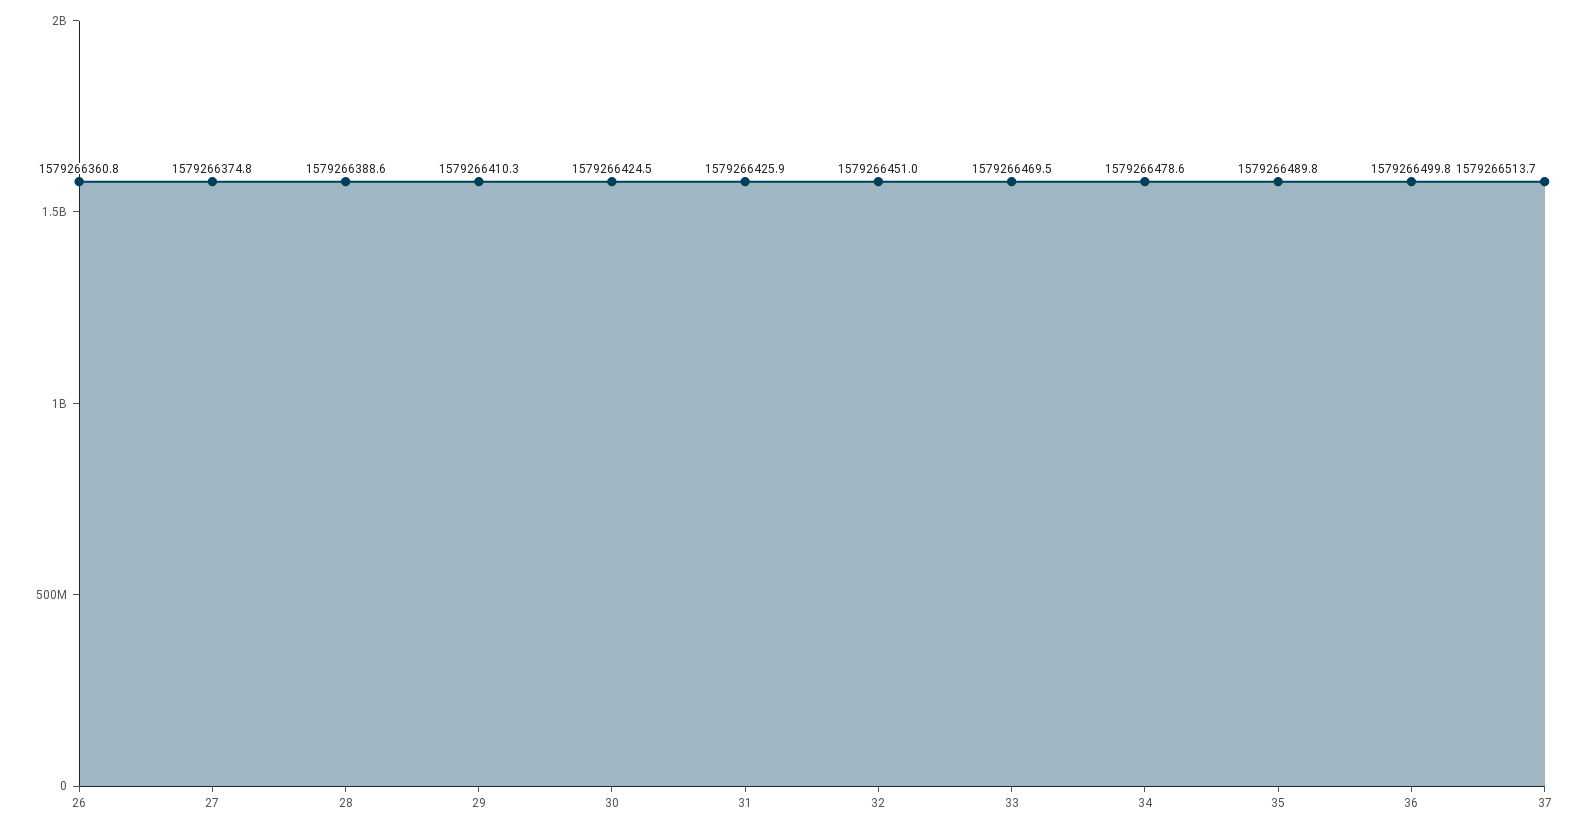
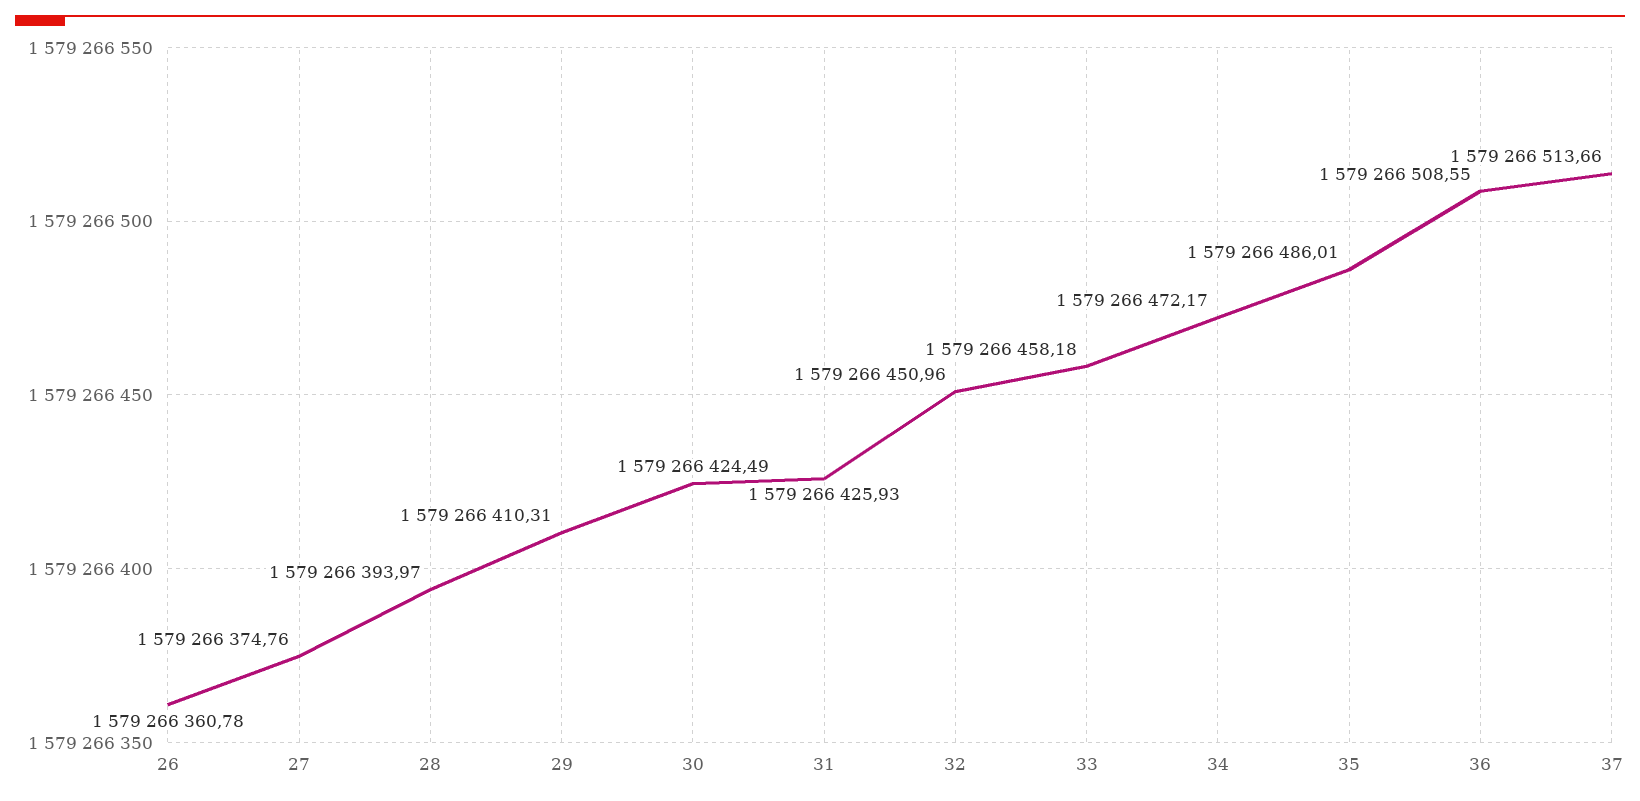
28: 1579266388.6 -> 1579266393.97
33: 1579266469.5 -> 1579266458.18
34: 1579266478.6 -> 1579266472.17
35: 1579266489.8 -> 1579266486.01
36: 1579266499.8 -> 1579266508.55

